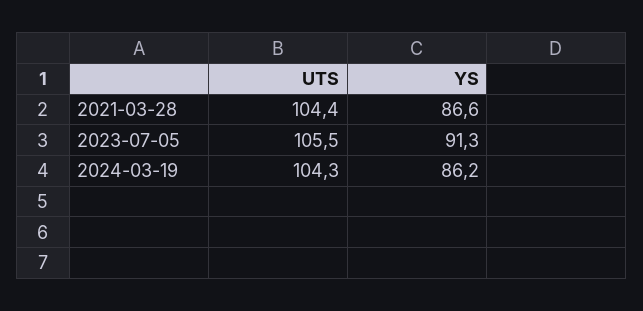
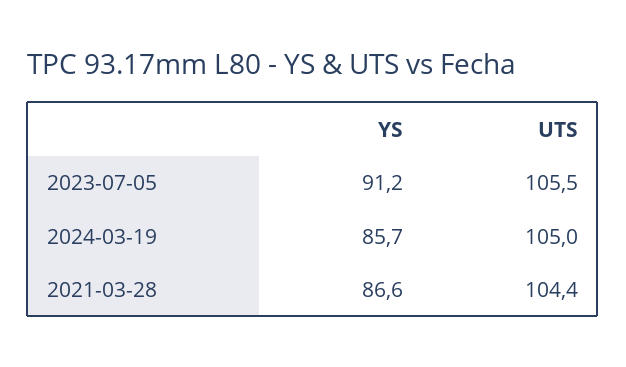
YS, 2023-07-05: 91.3 -> 91.2
UTS, 2024-03-19: 104.3 -> 105
YS, 2024-03-19: 86.2 -> 85.7

